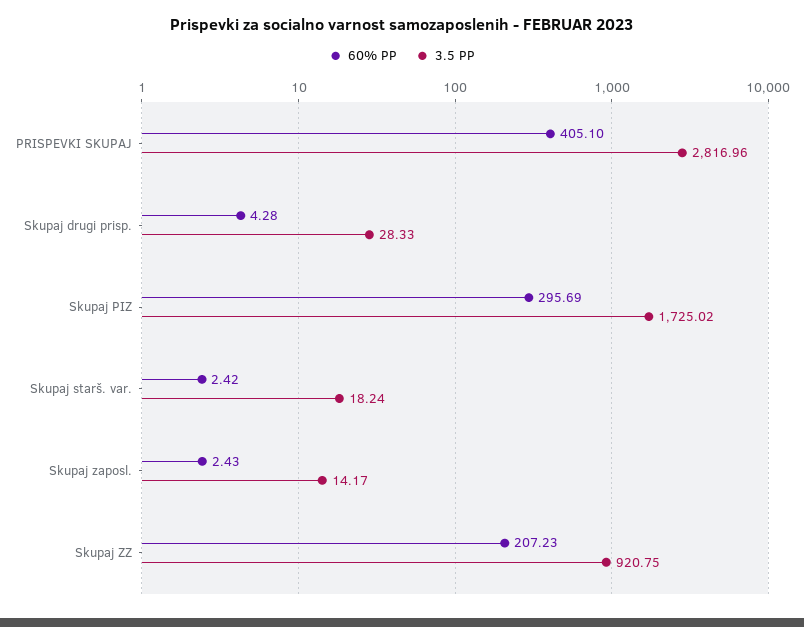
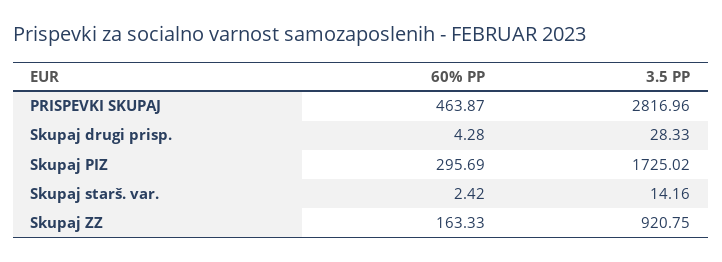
60% PP, PRISPEVKI SKUPAJ: 405.1 -> 463.87
3.5 PP, Skupaj starš. var.: 18.24 -> 14.16
60% PP, Skupaj zaposl.: 2.43 -> none
3.5 PP, Skupaj zaposl.: 14.17 -> none
60% PP, Skupaj ZZ: 207.23 -> 163.33

